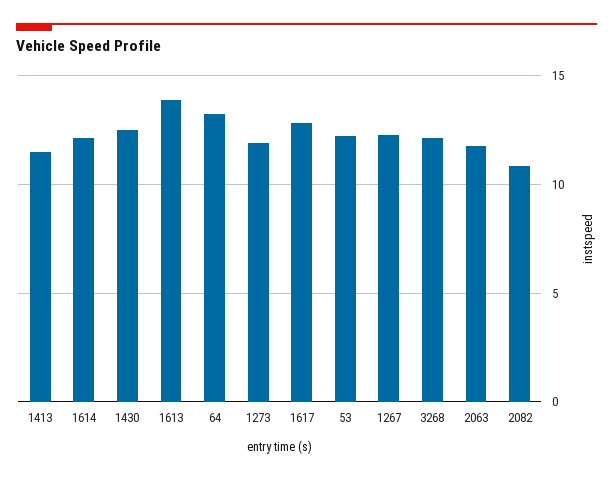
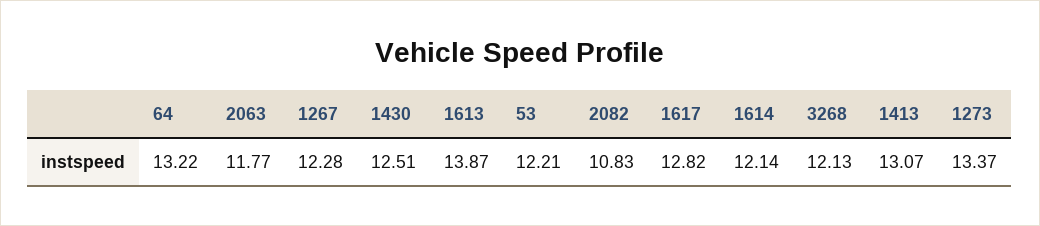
1413: 11.5 -> 13.07
1273: 12 -> 13.37

